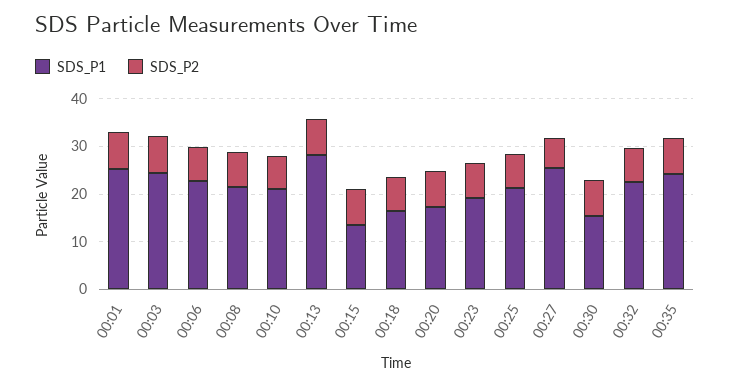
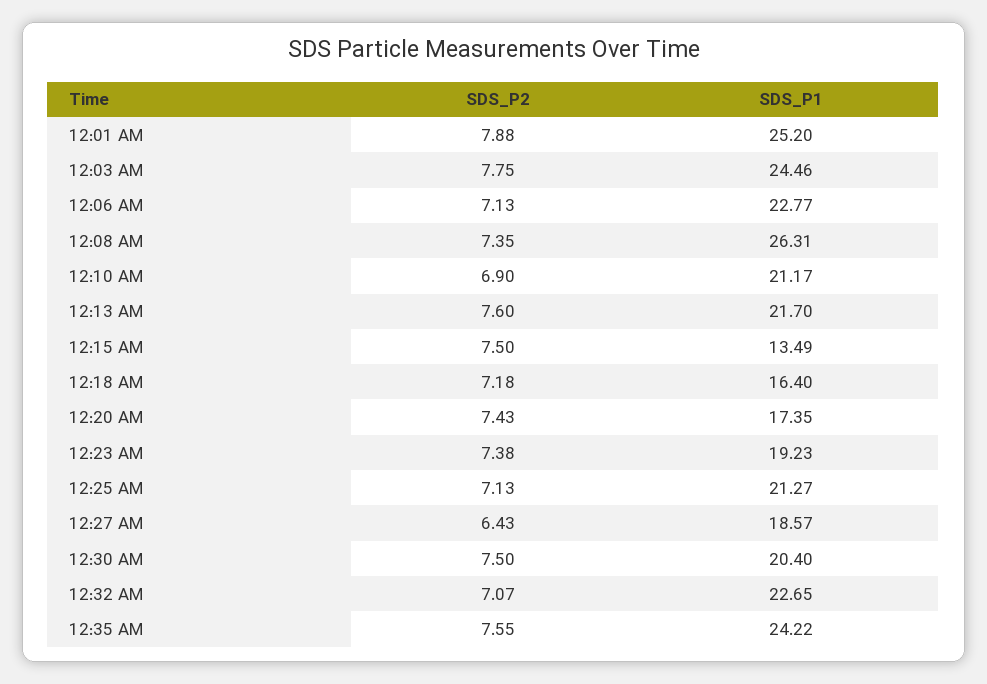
SDS_P1, 00:08: 22 -> 26.31
SDS_P1, 00:13: 28 -> 21.7
SDS_P1, 00:27: 26 -> 18.57
SDS_P1, 00:30: 16 -> 20.4

